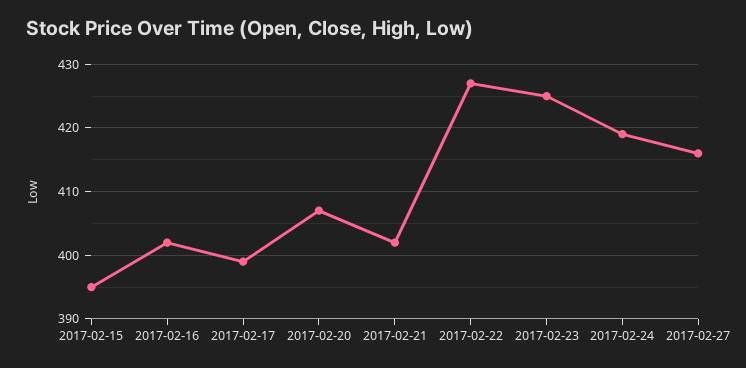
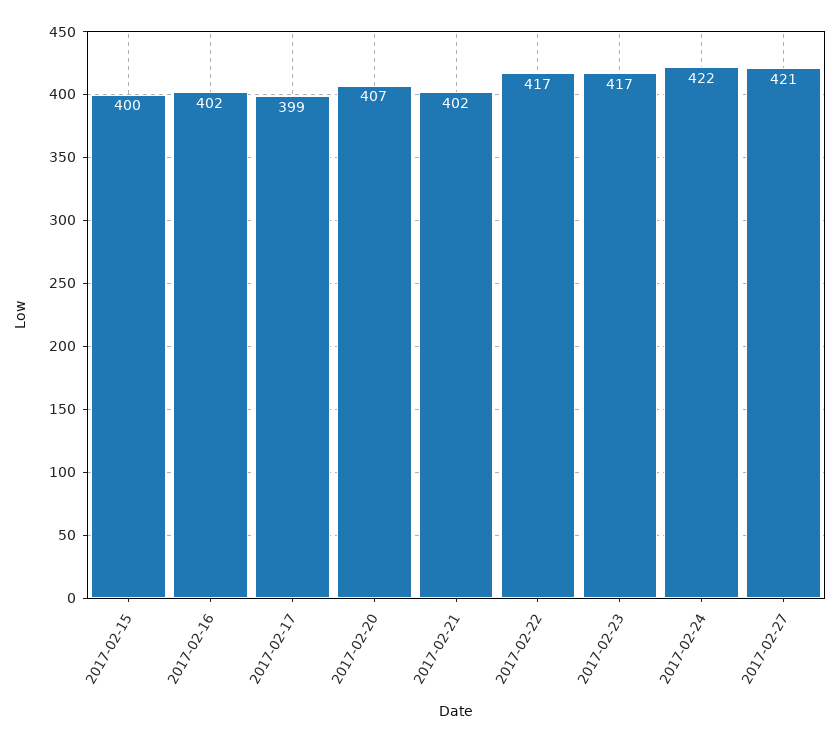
2017-02-15: 395 -> 400
2017-02-22: 427 -> 417
2017-02-23: 425 -> 417
2017-02-24: 419 -> 422
2017-02-27: 416 -> 421

